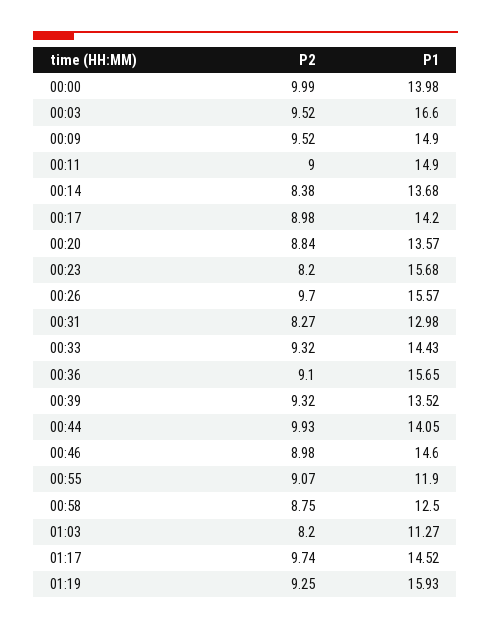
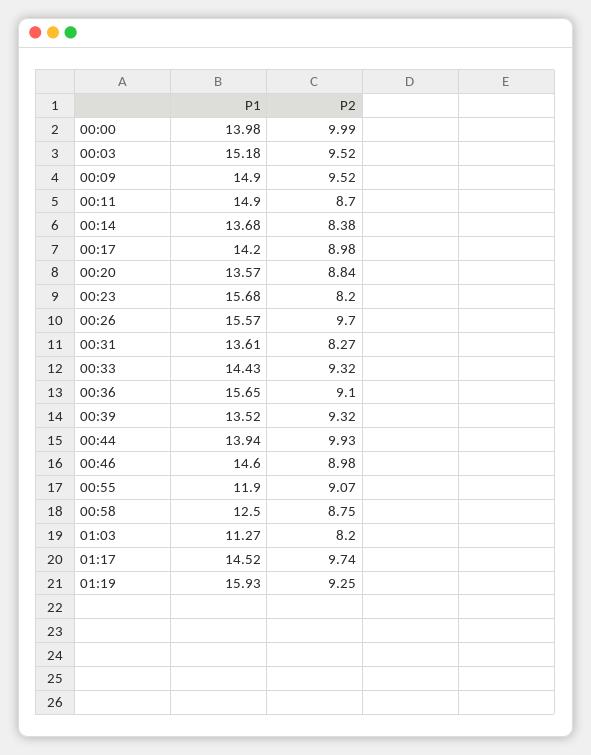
P1, 00:03: 16.6 -> 15.18
P2, 00:11: 9 -> 8.7
P1, 00:31: 12.98 -> 13.61
P1, 00:44: 14.05 -> 13.94

